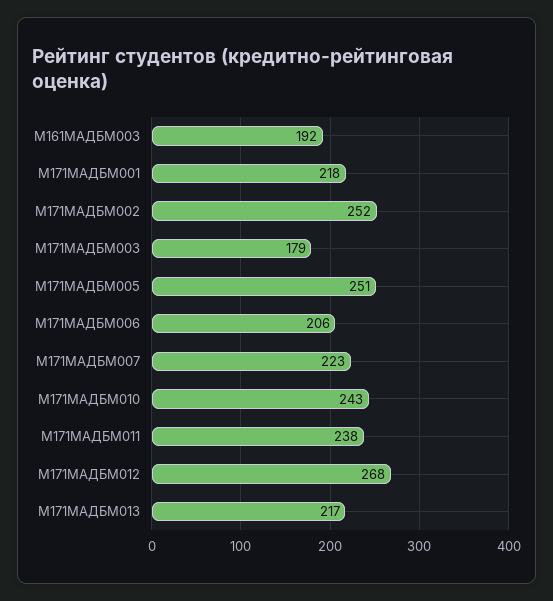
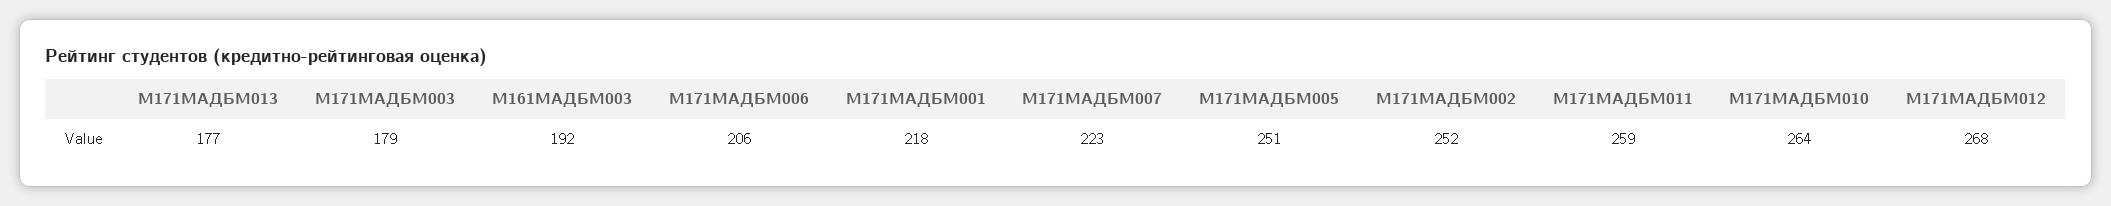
М171МАДБМ010: 243 -> 264
М171МАДБМ011: 238 -> 259
М171МАДБМ013: 217 -> 177

